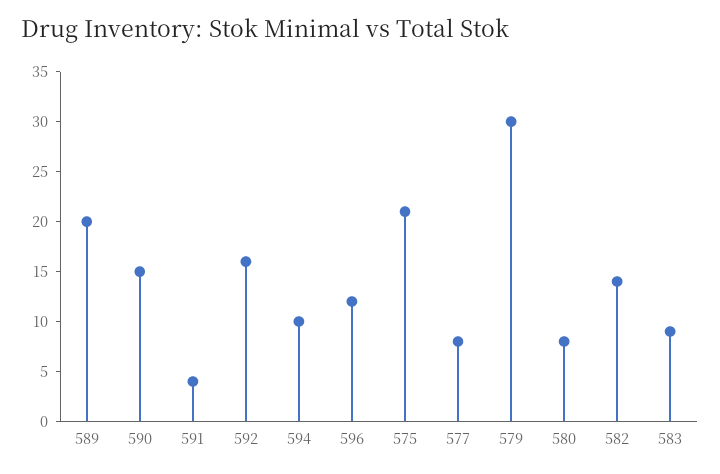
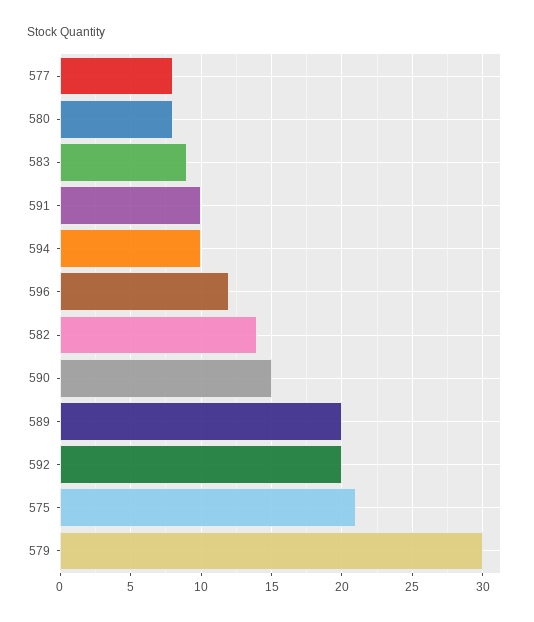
591: 4 -> 10
592: 16 -> 20

